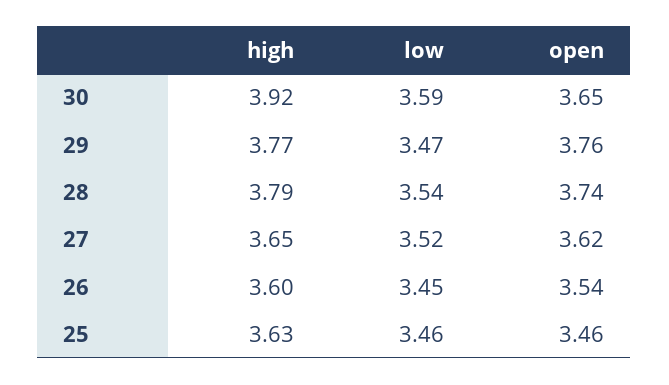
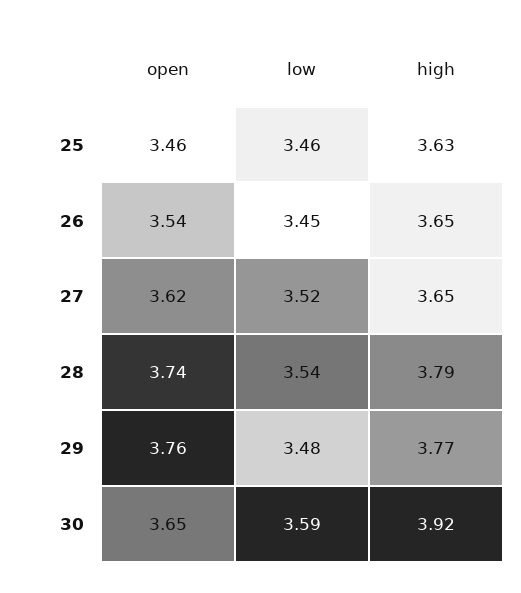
low, 29: 3.47 -> 3.48
high, 26: 3.6 -> 3.65

